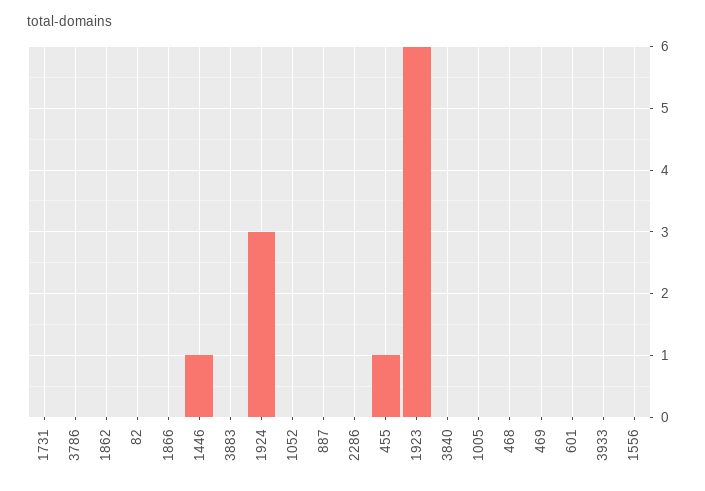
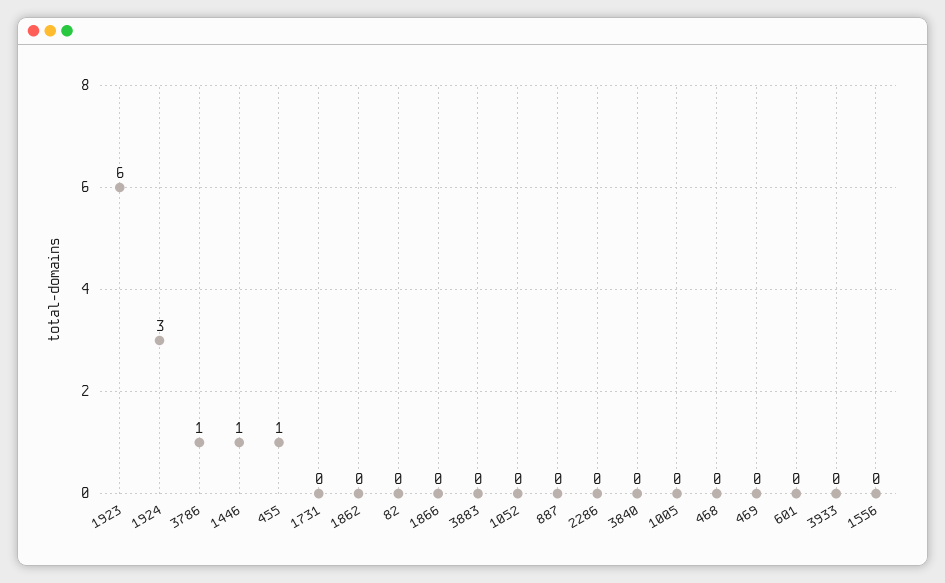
3786: 0 -> 1

